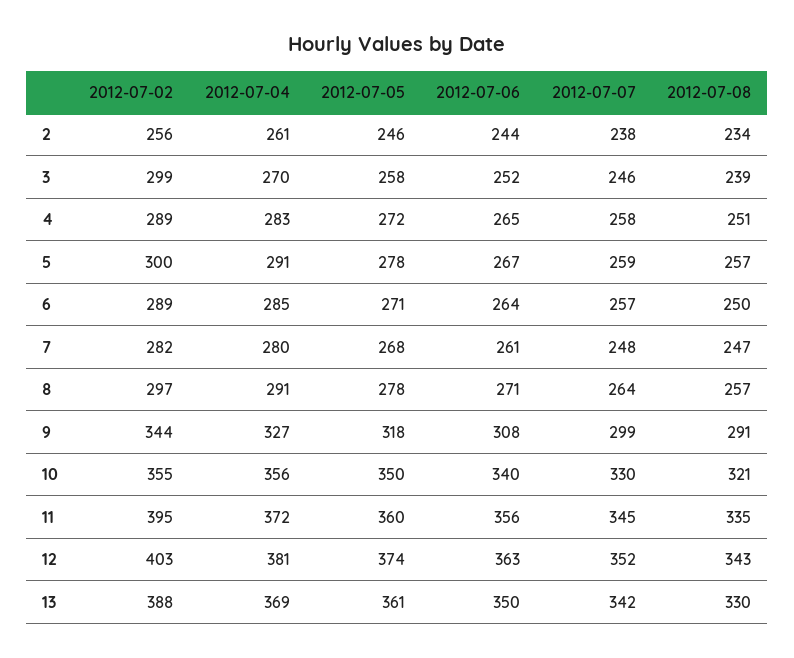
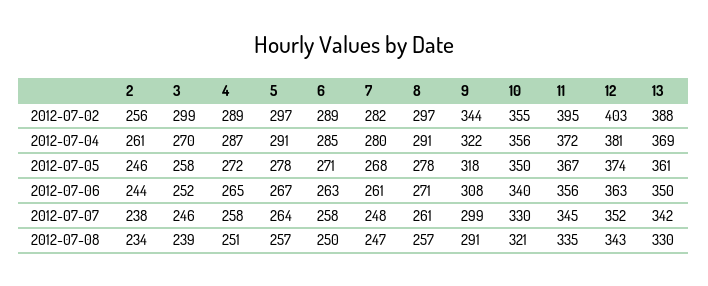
2012-07-04, 4: 283 -> 287
2012-07-02, 5: 300 -> 297
2012-07-07, 5: 259 -> 264
2012-07-06, 6: 264 -> 263
2012-07-07, 6: 257 -> 258
2012-07-07, 8: 264 -> 261
2012-07-04, 9: 327 -> 322
2012-07-05, 11: 360 -> 367

